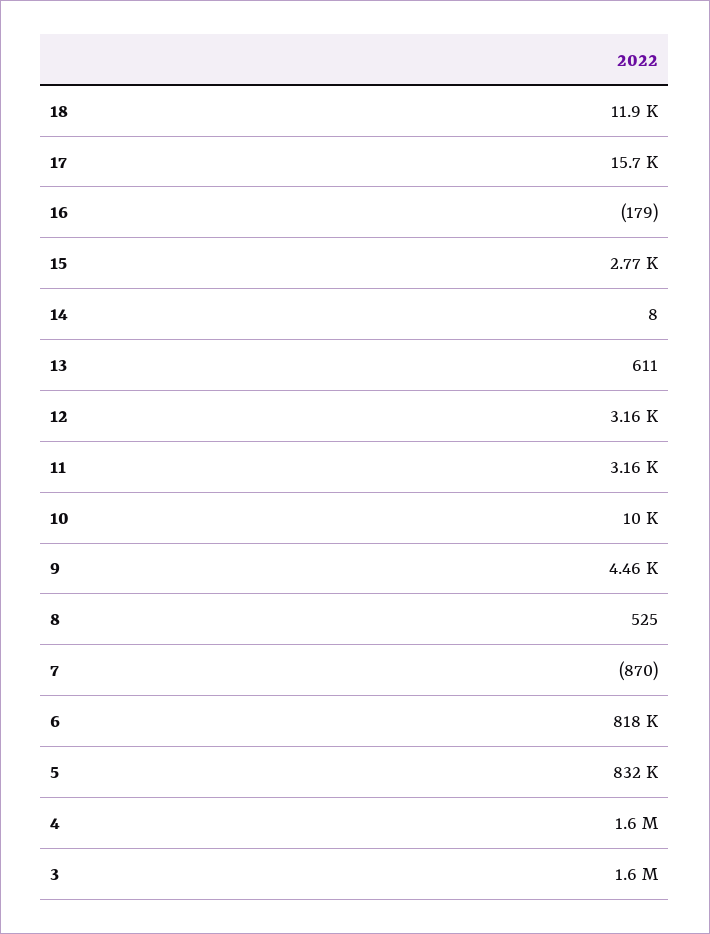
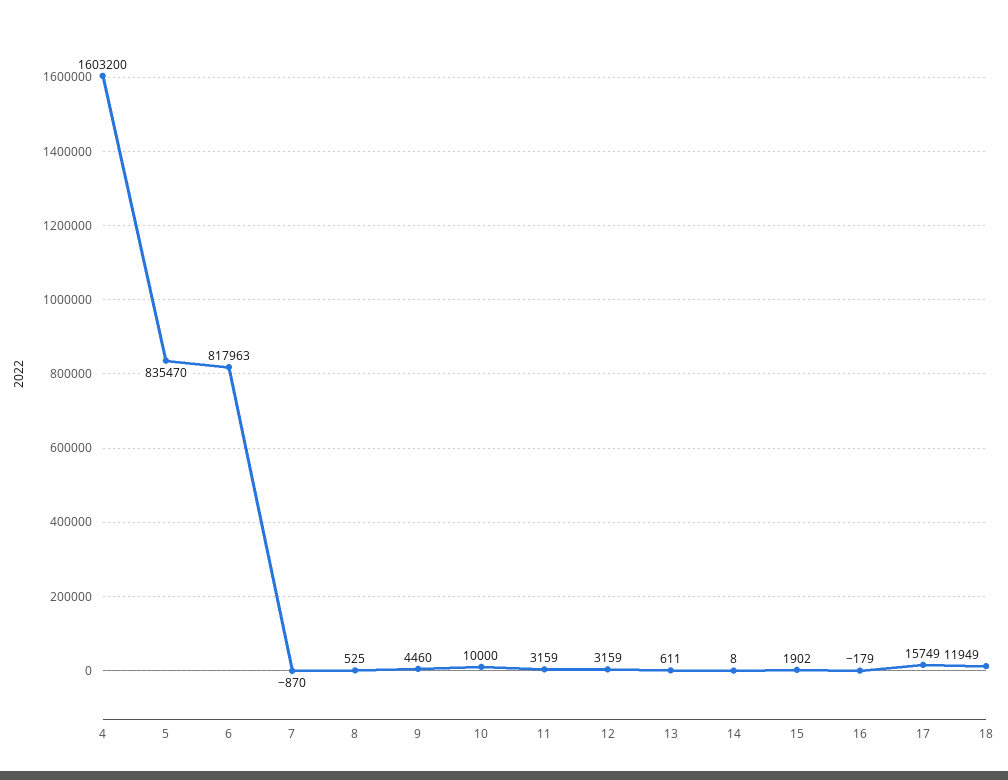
15: 2770 -> 1902
5: 832000 -> 835470
3: 1600000 -> none

